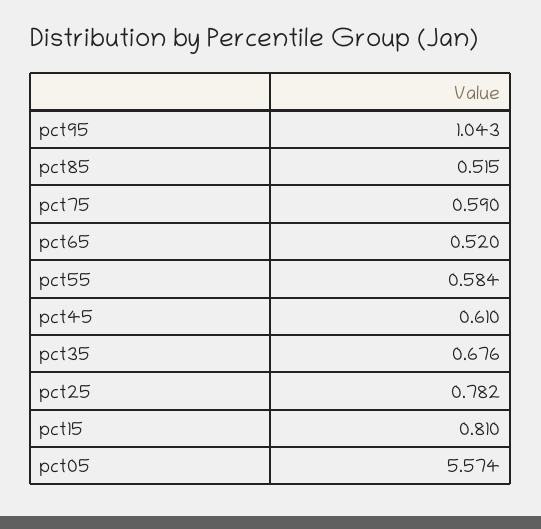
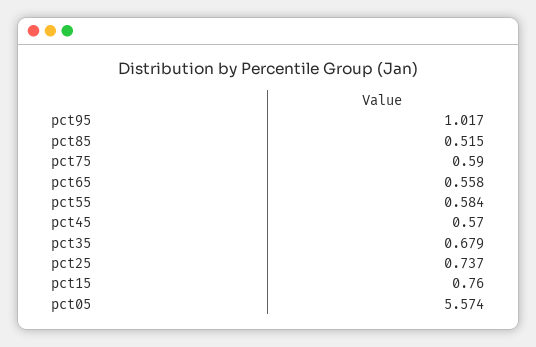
pct95: 1.043 -> 1.017
pct65: 0.52 -> 0.558
pct45: 0.61 -> 0.57
pct35: 0.676 -> 0.679
pct25: 0.782 -> 0.737
pct15: 0.81 -> 0.76

